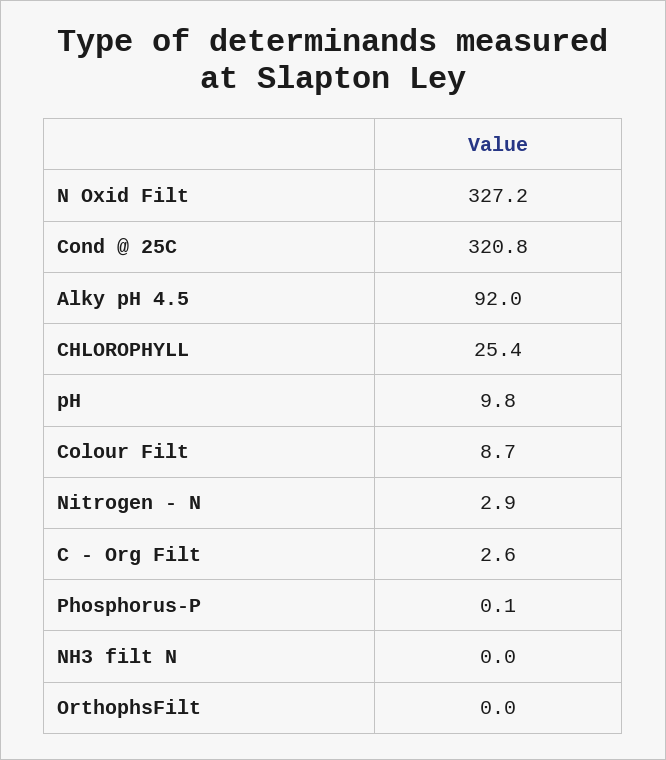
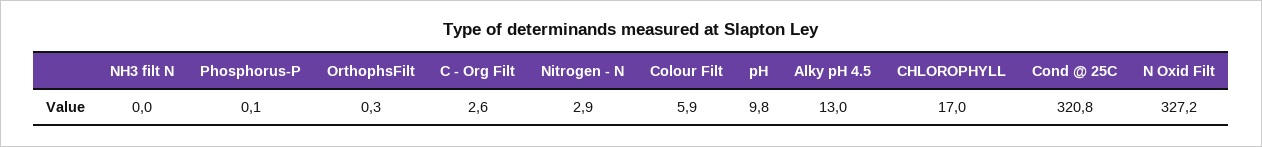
Alky pH 4.5: 92 -> 13
CHLOROPHYLL: 25.4 -> 17
Colour Filt: 8.7 -> 5.9
OrthophsFilt: 0 -> 0.3

